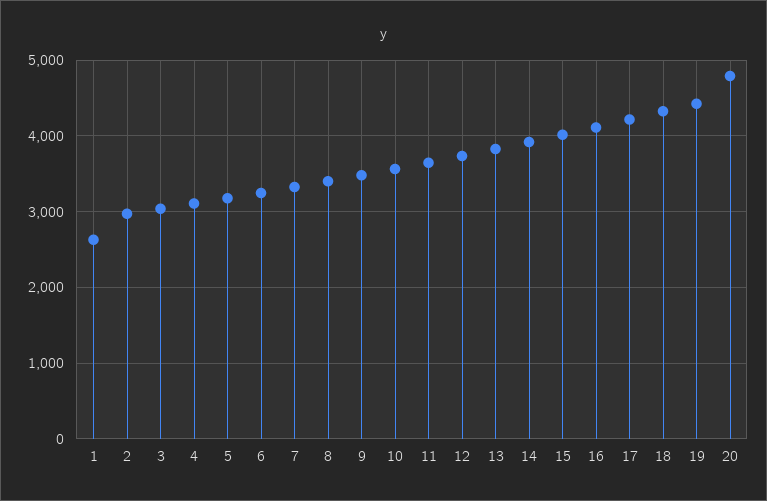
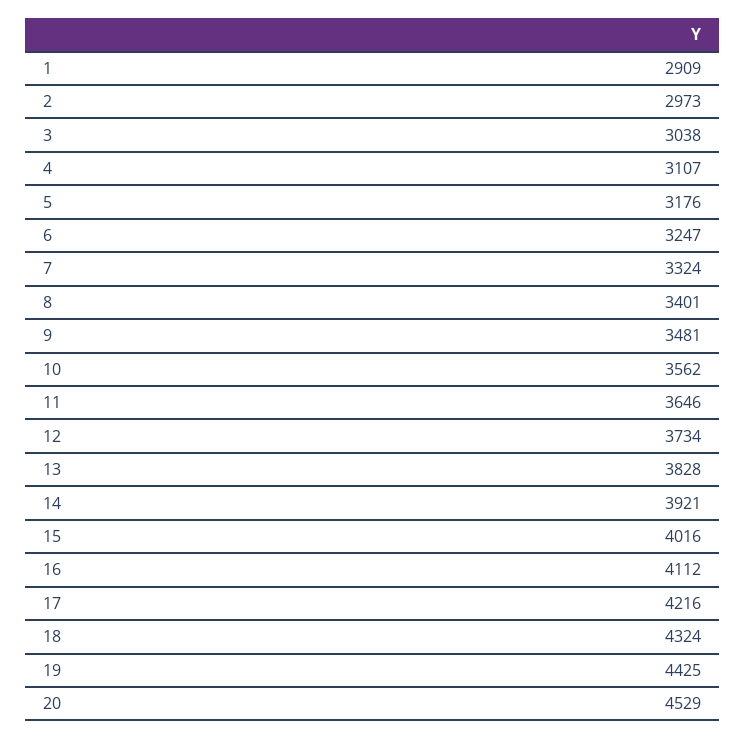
1: 2600 -> 2909
20: 4800 -> 4529

